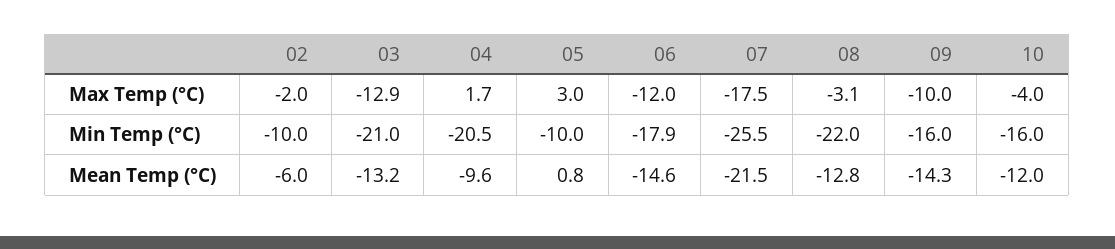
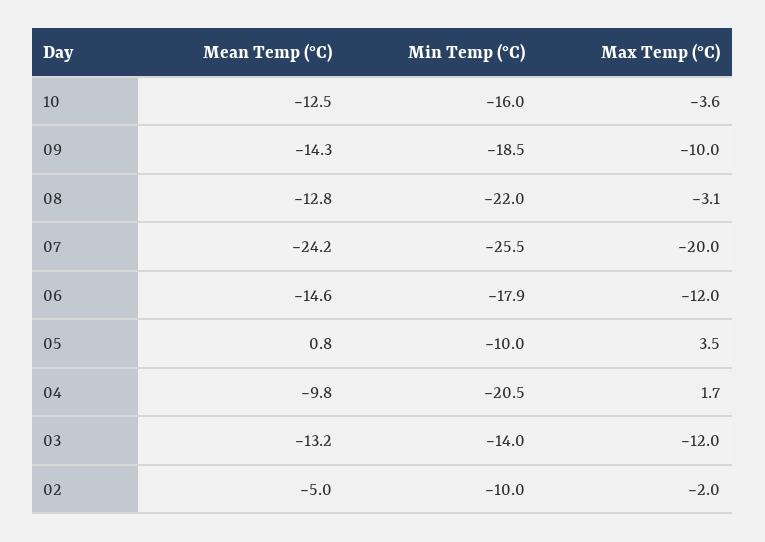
03, Max Temp (°C): -12.9 -> -12
05, Max Temp (°C): 3 -> 3.5
07, Max Temp (°C): -17.5 -> -20
10, Max Temp (°C): -4 -> -3.6
03, Min Temp (°C): -21 -> -14
09, Min Temp (°C): -16 -> -18.5
02, Mean Temp (°C): -6 -> -5
04, Mean Temp (°C): -9.6 -> -9.8
07, Mean Temp (°C): -21.5 -> -24.2
10, Mean Temp (°C): -12 -> -12.5

